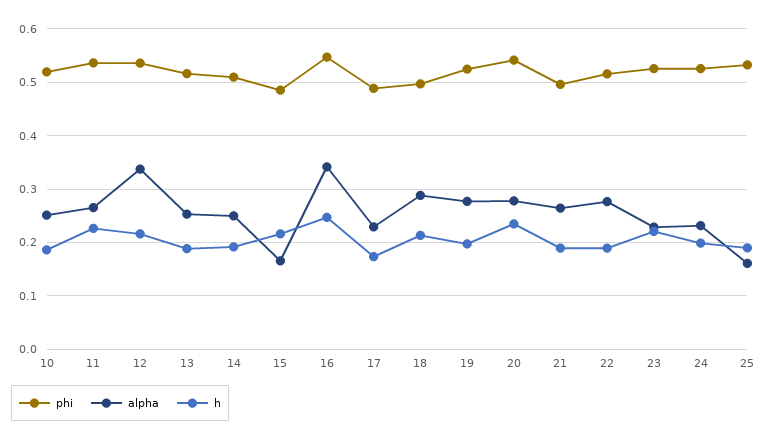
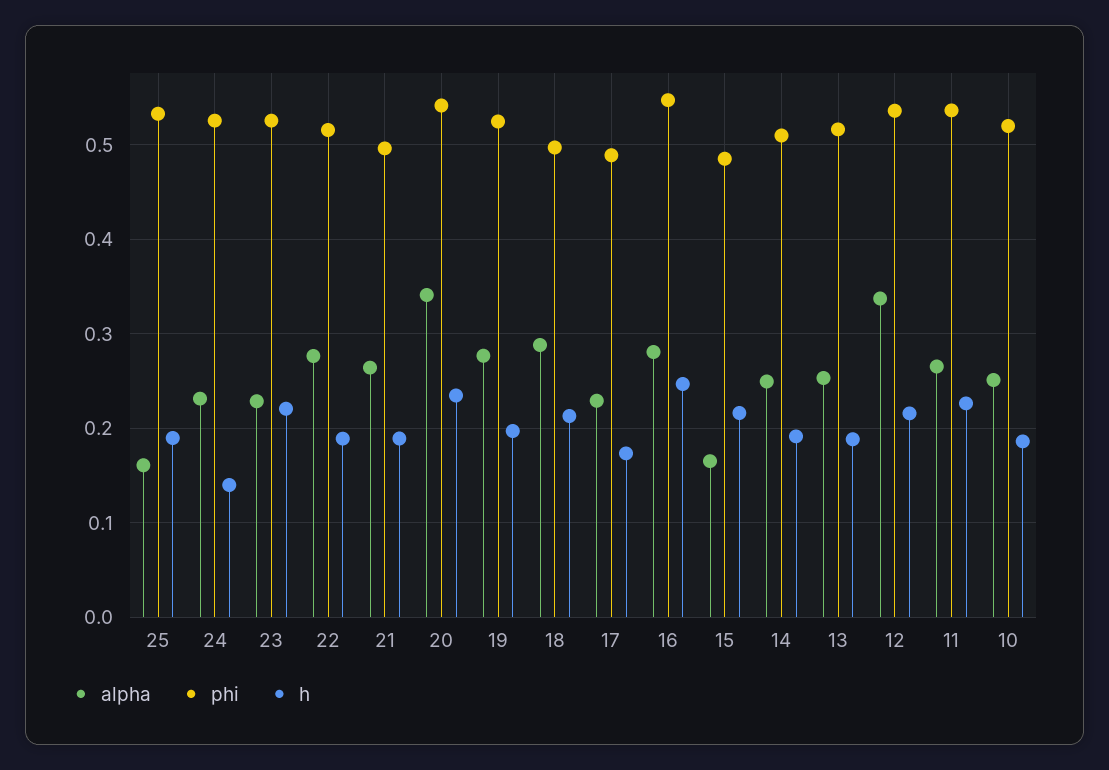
alpha, 16: 0.34 -> 0.28
alpha, 20: 0.28 -> 0.34
h, 24: 0.2 -> 0.14

